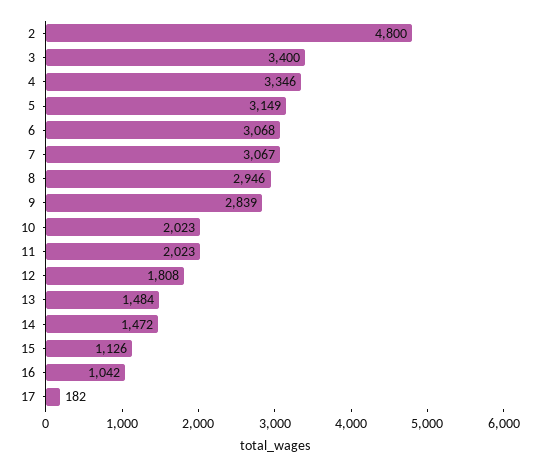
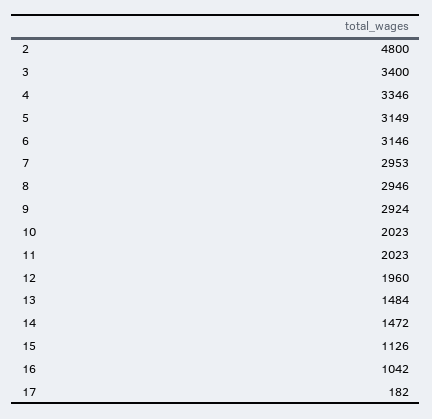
6: 3068 -> 3146
7: 3067 -> 2953
9: 2839 -> 2924
12: 1808 -> 1960

